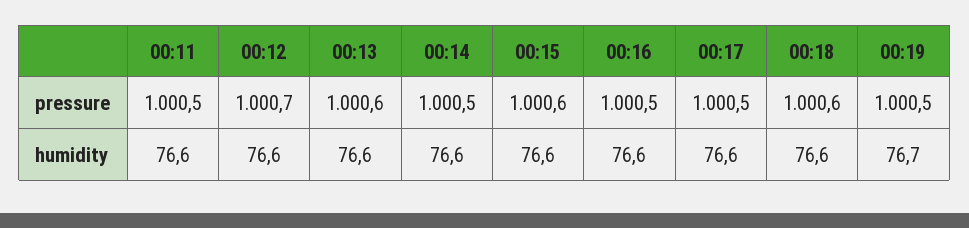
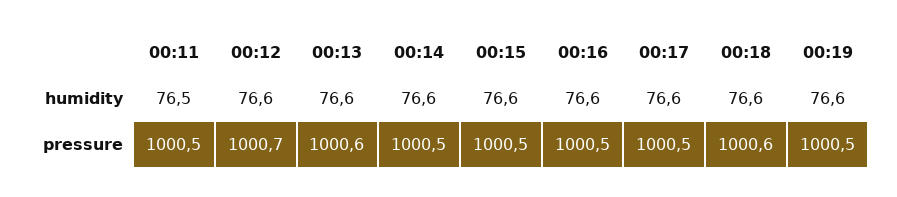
00:15, pressure: 1000.6 -> 1000.5
00:11, humidity: 76.6 -> 76.5
00:19, humidity: 76.7 -> 76.6

